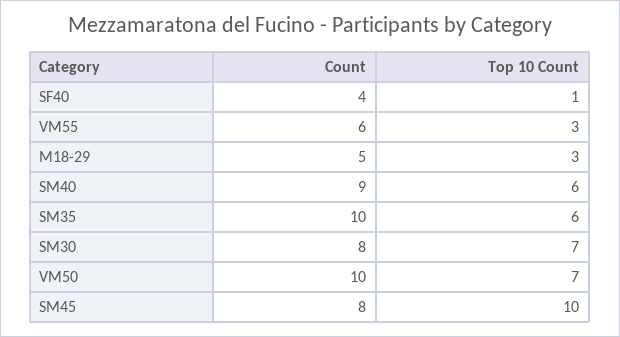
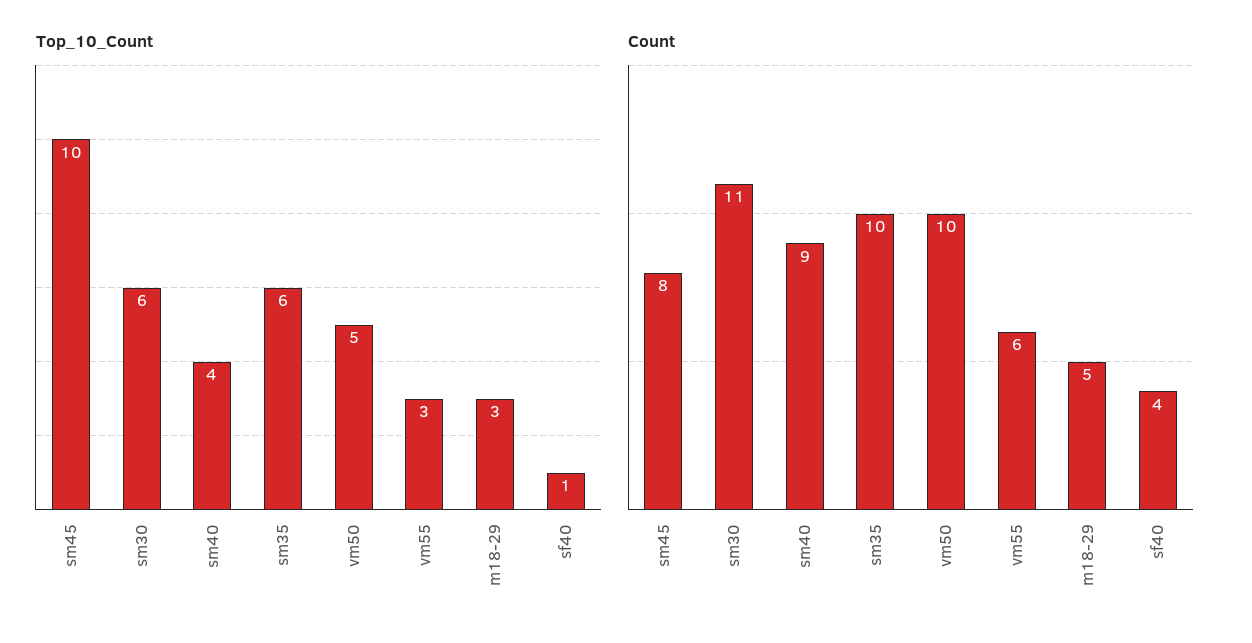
Top 10 Count, SM40: 6 -> 4
Count, SM30: 8 -> 11
Top 10 Count, SM30: 7 -> 6
Top 10 Count, VM50: 7 -> 5

